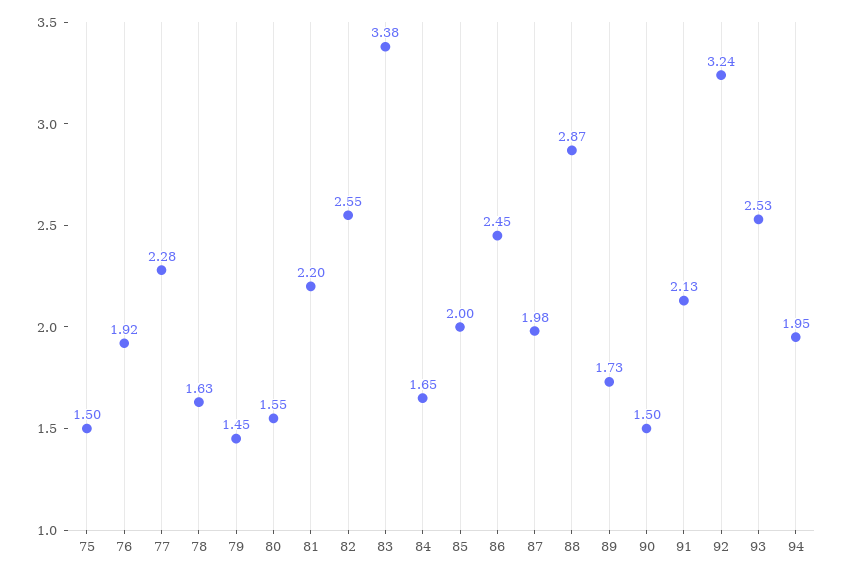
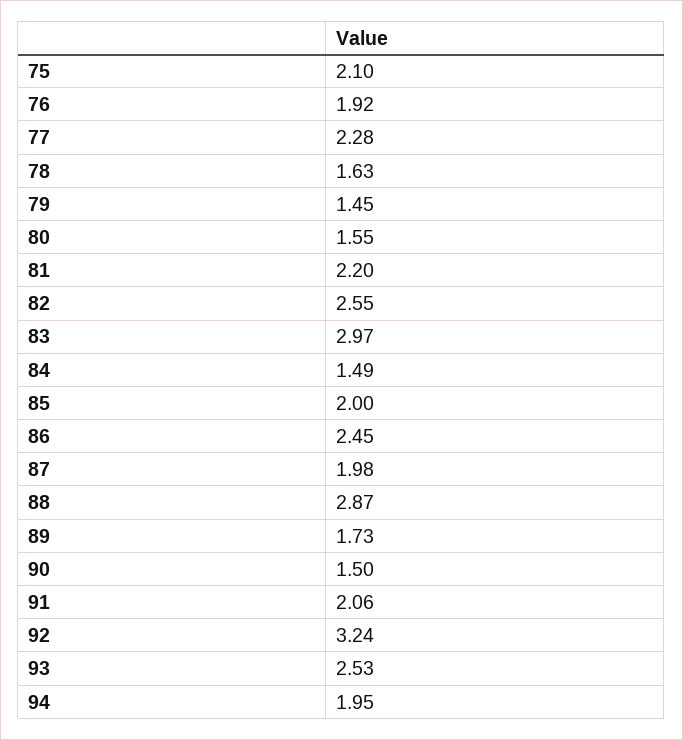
75: 1.5 -> 2.1
83: 3.38 -> 2.97
84: 1.65 -> 1.49
91: 2.13 -> 2.06

